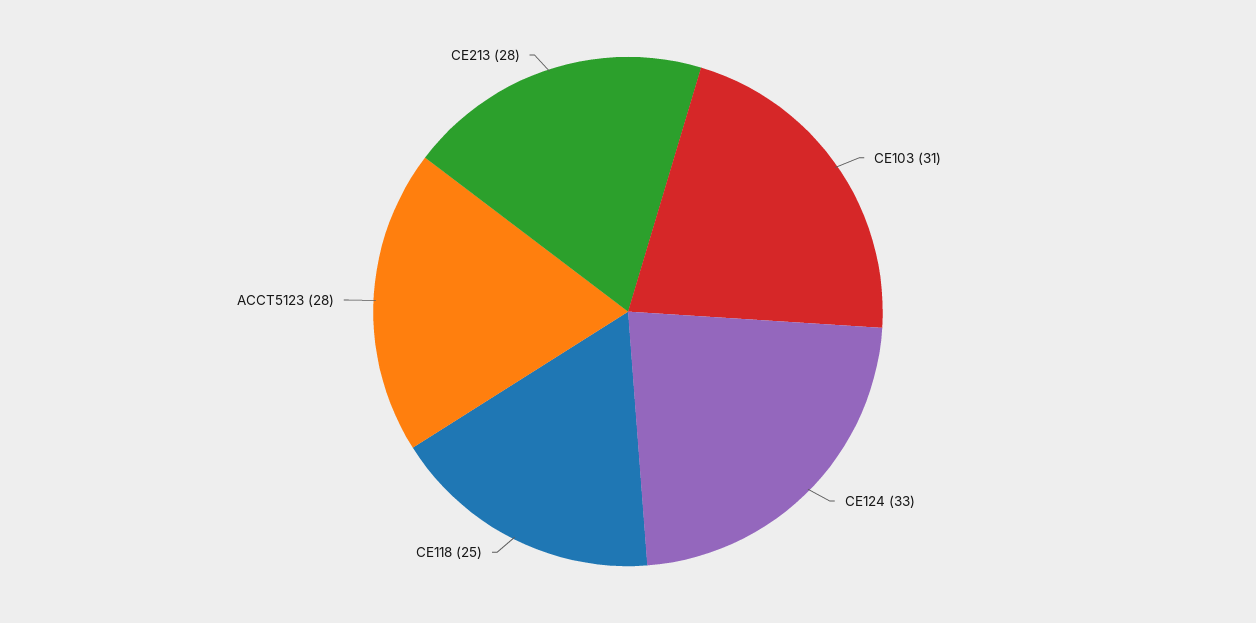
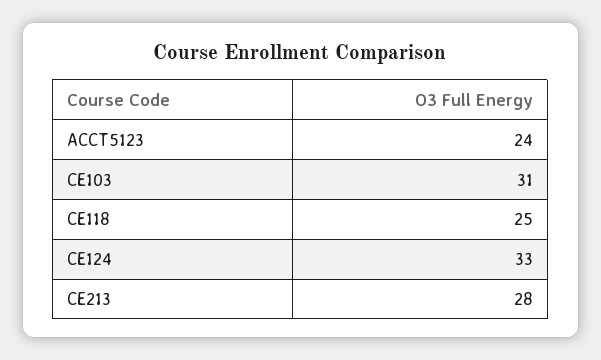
ACCT5123: 28 -> 24

